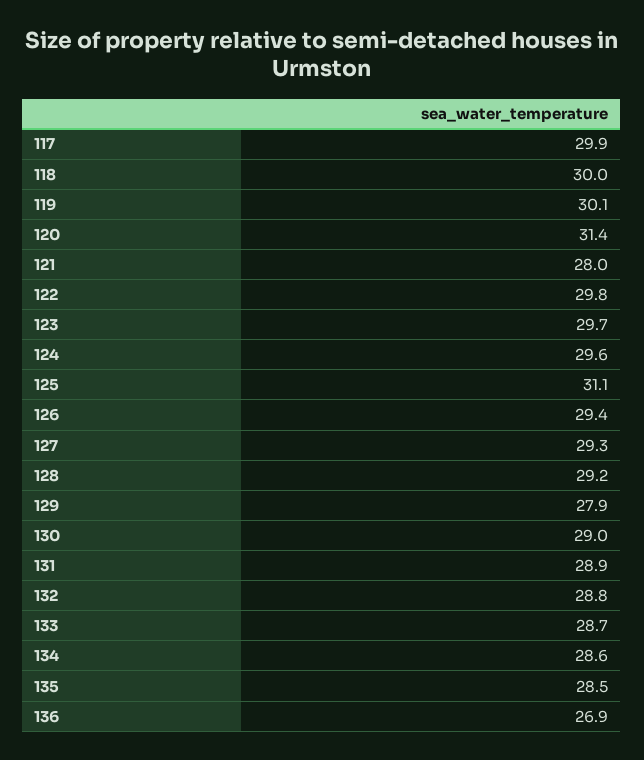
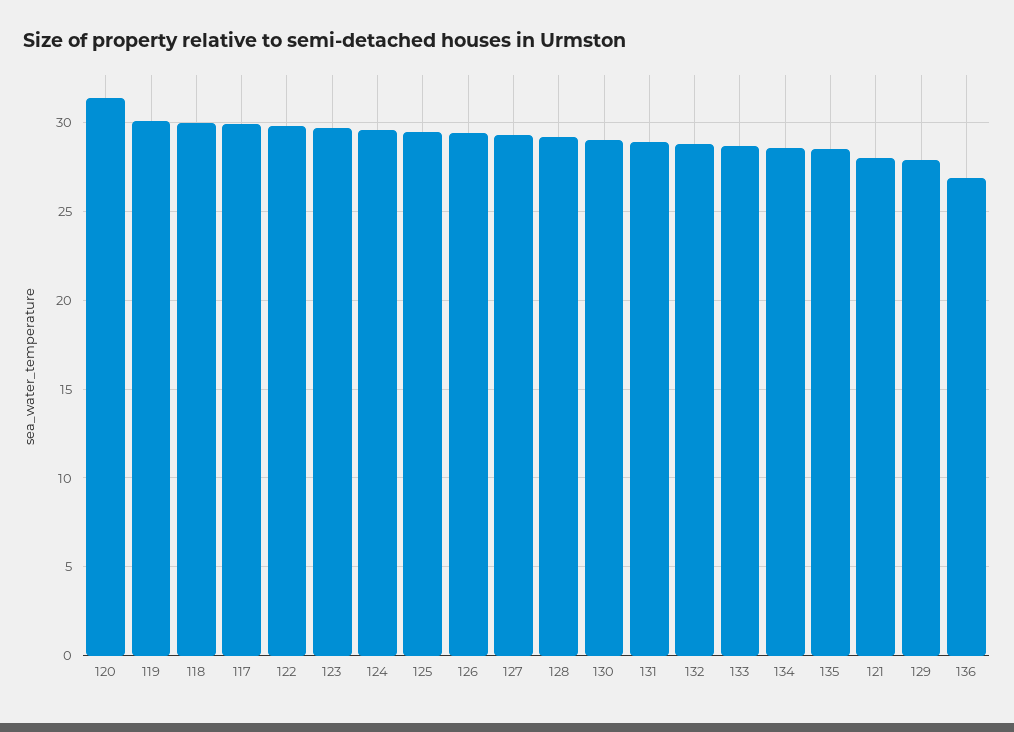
125: 31.1 -> 29.5

